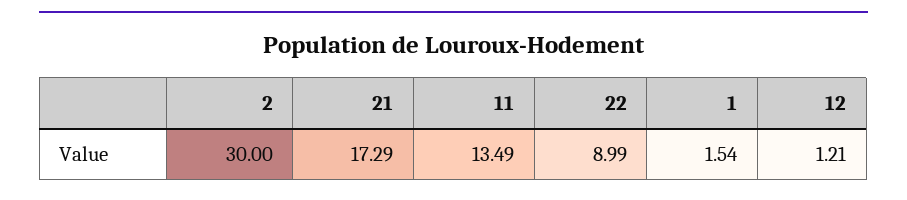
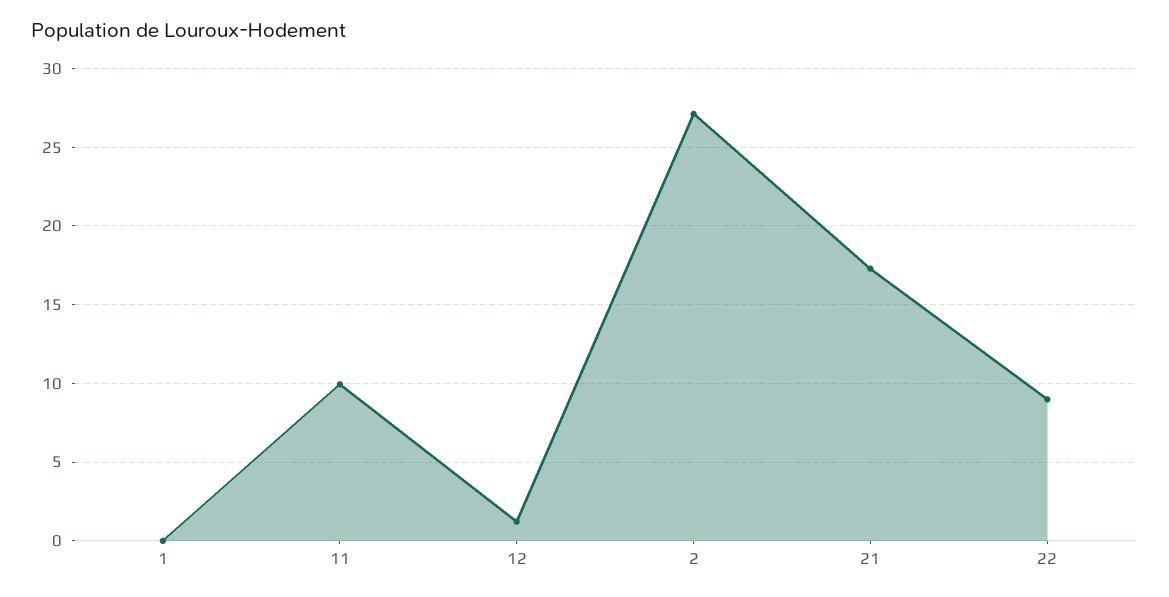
2: 30 -> 27
11: 13.49 -> 10
1: 1.54 -> 0

